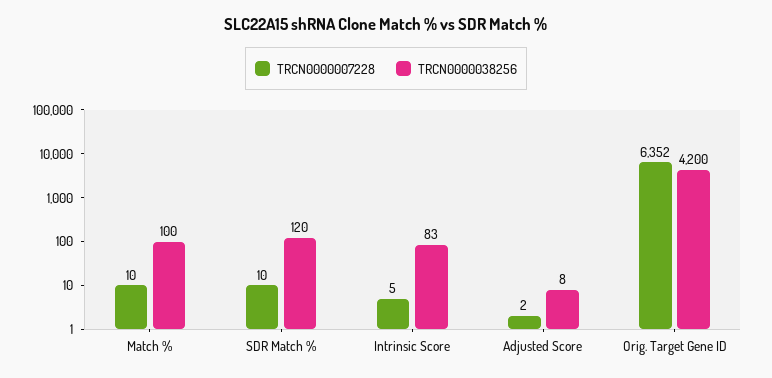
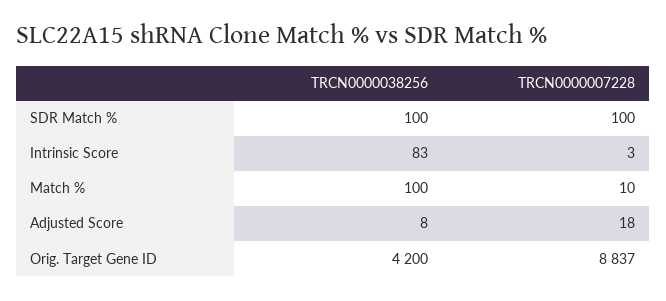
TRCN0000007228, SDR Match %: 10 -> 100
TRCN0000038256, SDR Match %: 120 -> 100
TRCN0000007228, Intrinsic Score: 5 -> 3
TRCN0000007228, Adjusted Score: 2 -> 18
TRCN0000007228, Orig. Target Gene ID: 6352 -> 8837

